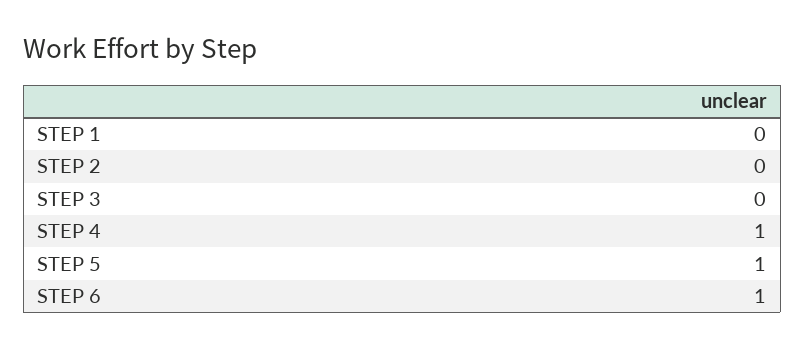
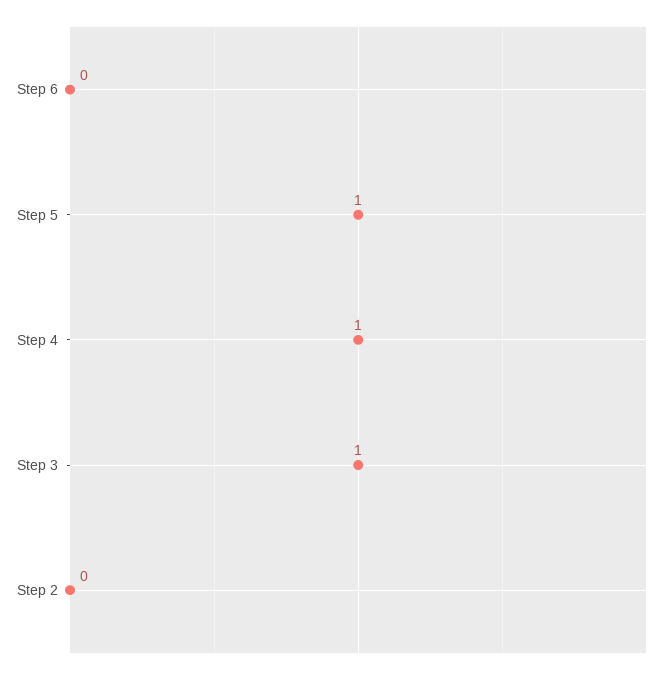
STEP 1: 0 -> none
STEP 3: 0 -> 1
STEP 6: 1 -> 0

